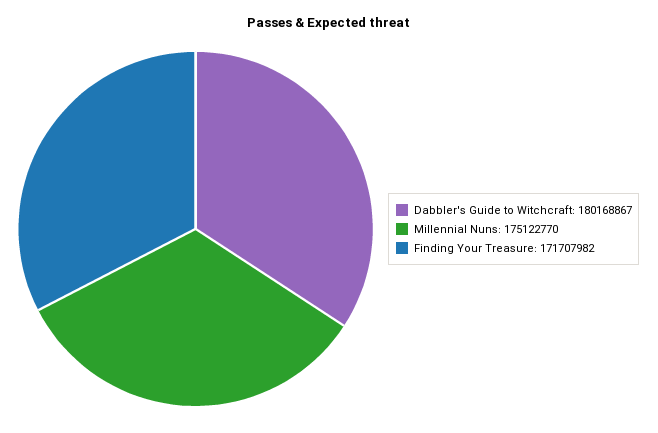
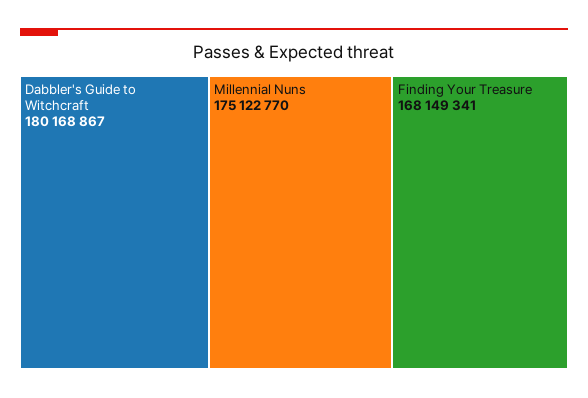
Finding Your Treasure: 171707982 -> 168149341

